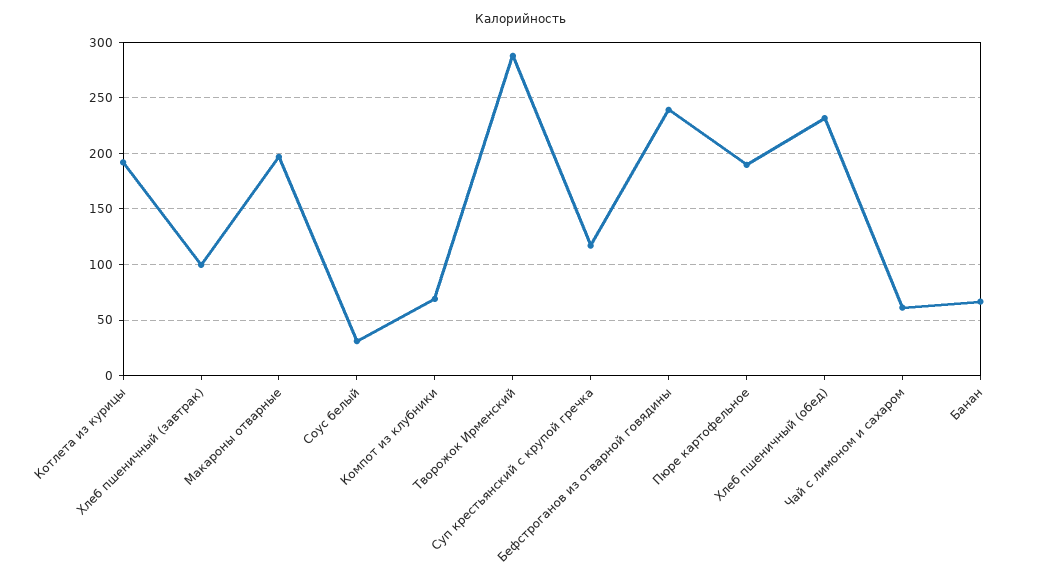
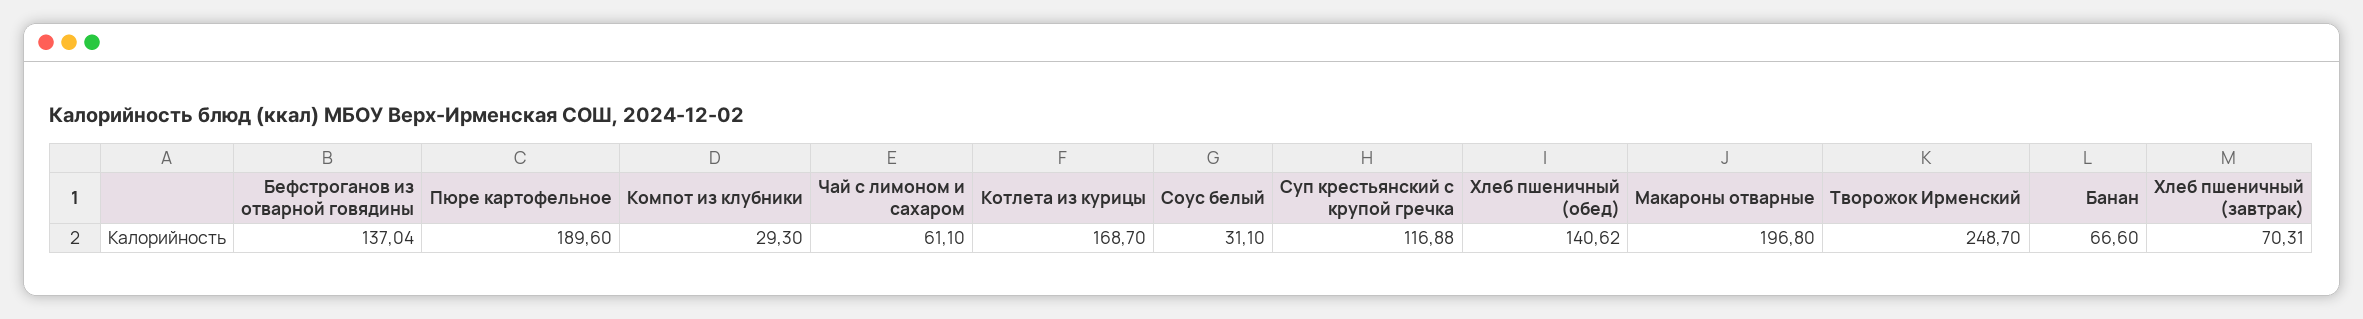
Котлета из курицы: 190 -> 168.7
Хлеб пшеничный (завтрак): 100 -> 70.31
Компот из клубники: 70 -> 29.3
Творожок Ирменский: 290 -> 248.7
Бефстроганов из отварной говядины: 240 -> 137.04
Хлеб пшеничный (обед): 230 -> 140.62

